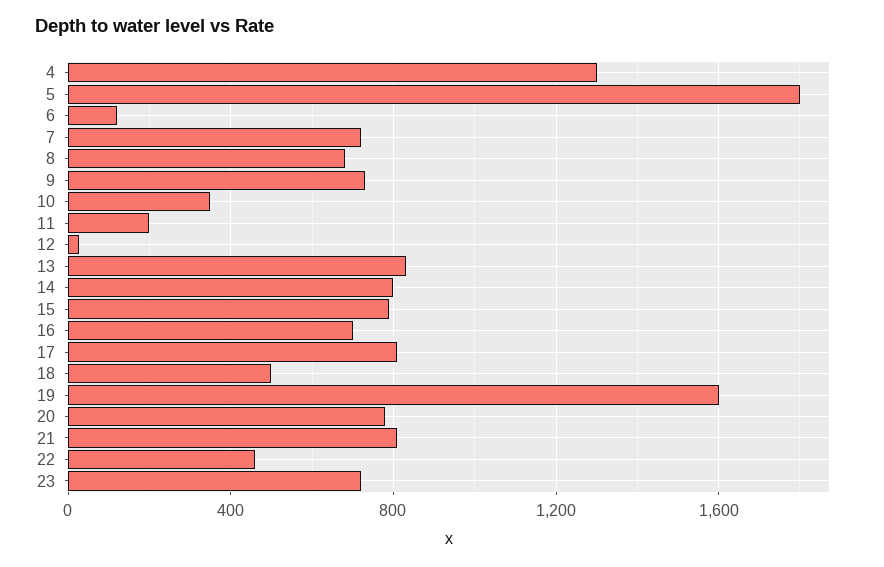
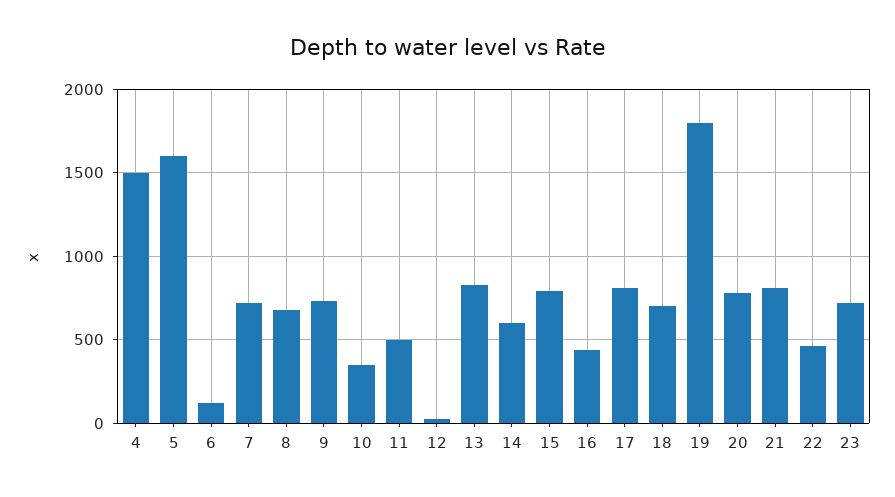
4: 1300 -> 1500
5: 1800 -> 1600
11: 200 -> 500
14: 800 -> 600
16: 700 -> 450
18: 500 -> 700
19: 1600 -> 1800

